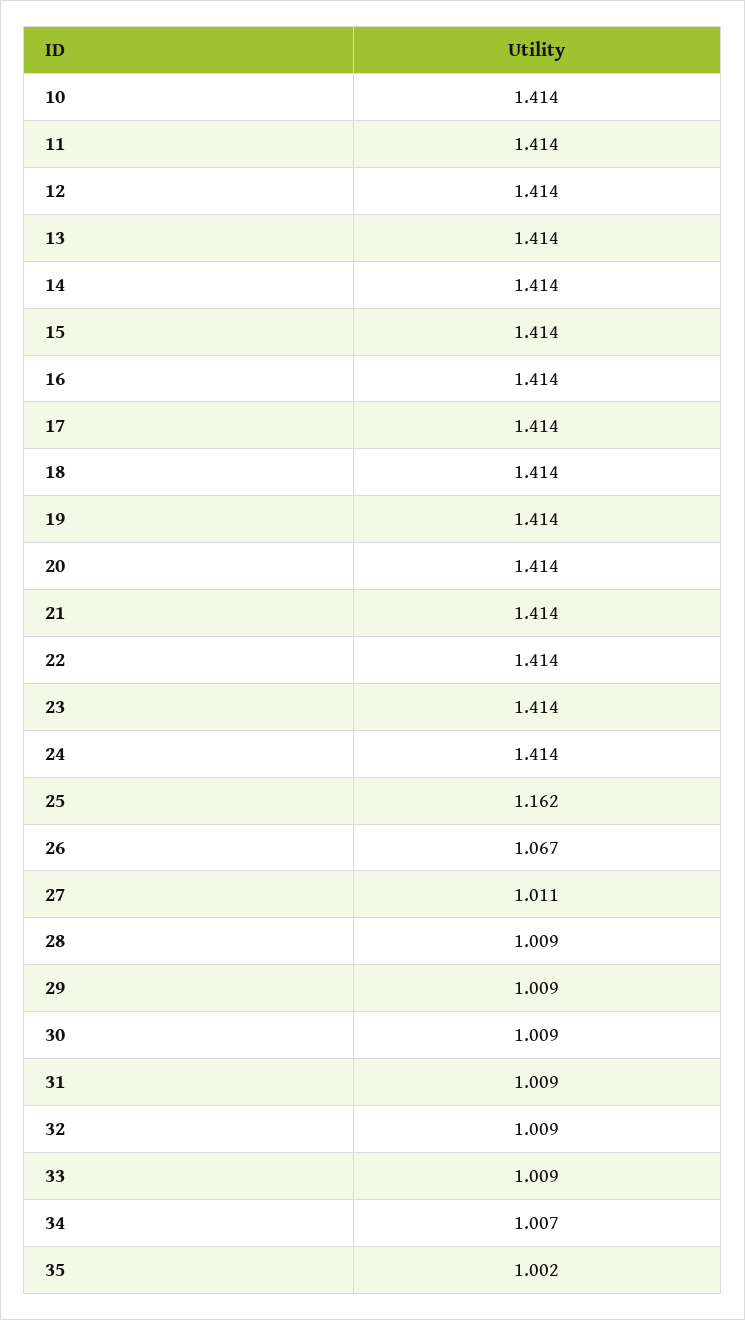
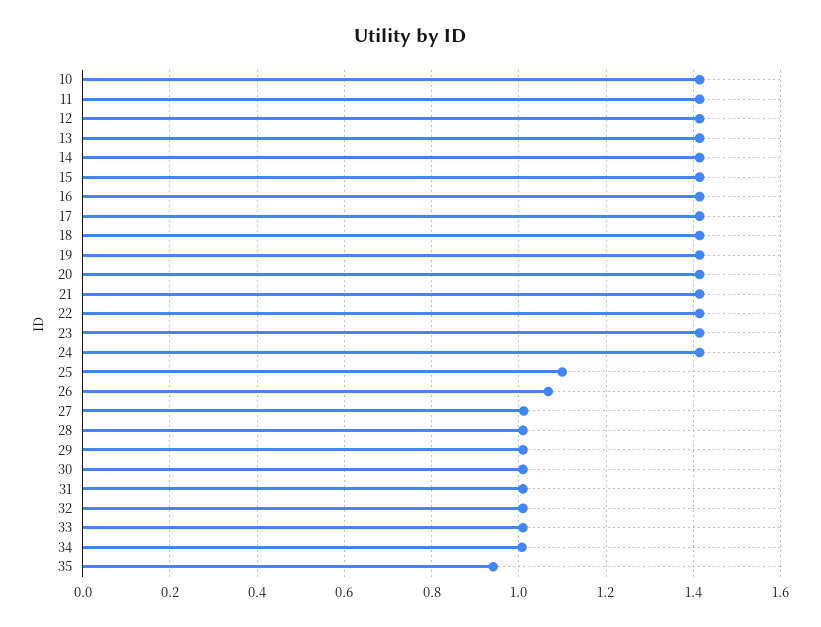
25: 1.162 -> 1.1
35: 1.002 -> 0.94

